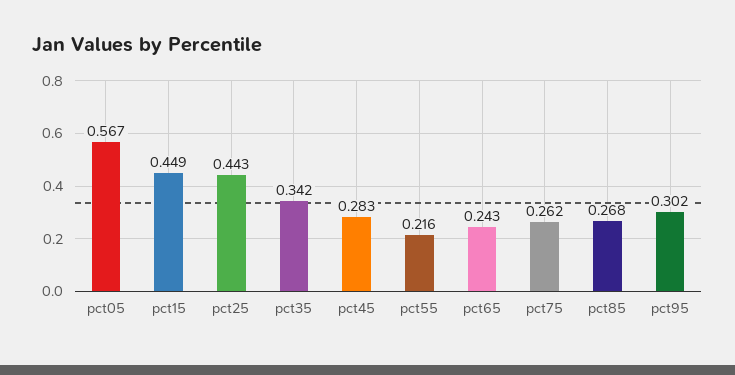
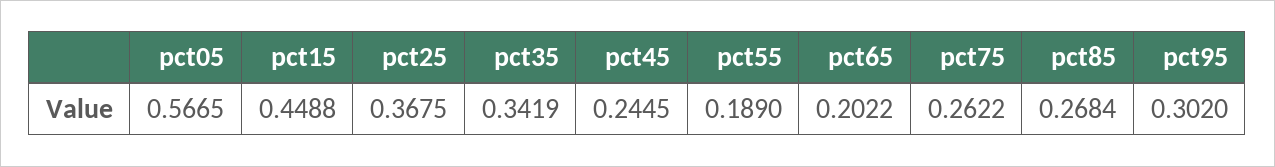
pct25: 0.443 -> 0.3675
pct45: 0.283 -> 0.2445
pct55: 0.216 -> 0.189
pct65: 0.243 -> 0.2022

